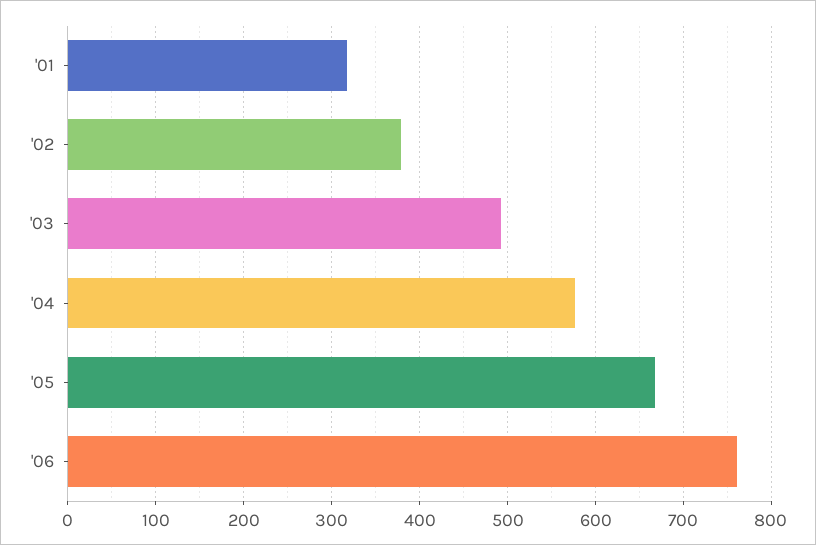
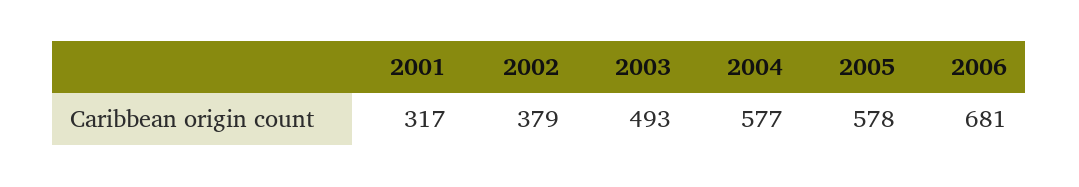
'05: 670 -> 578
'06: 760 -> 681

